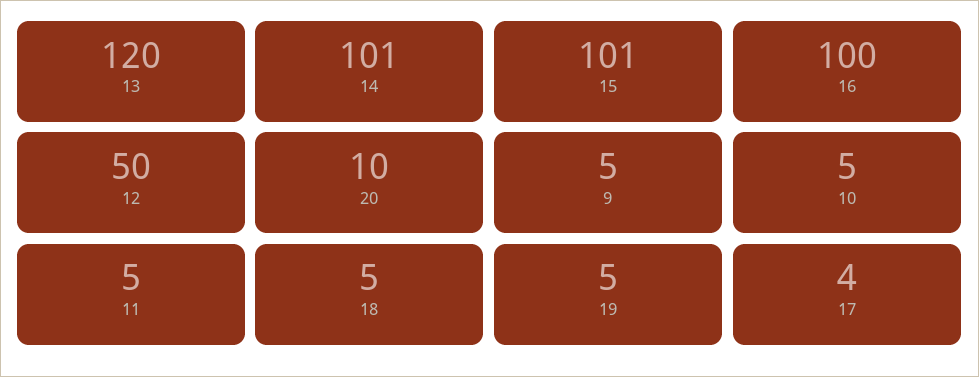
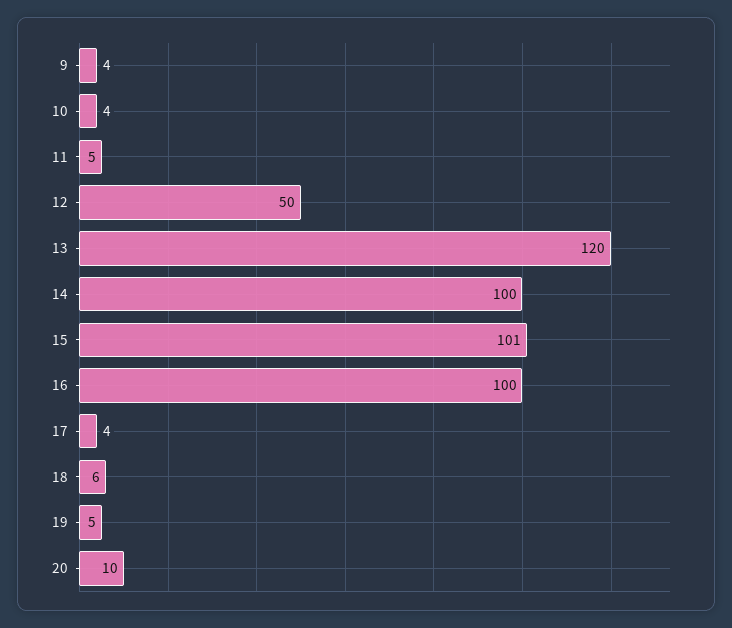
14: 101 -> 100
9: 5 -> 4
10: 5 -> 4
18: 5 -> 6

